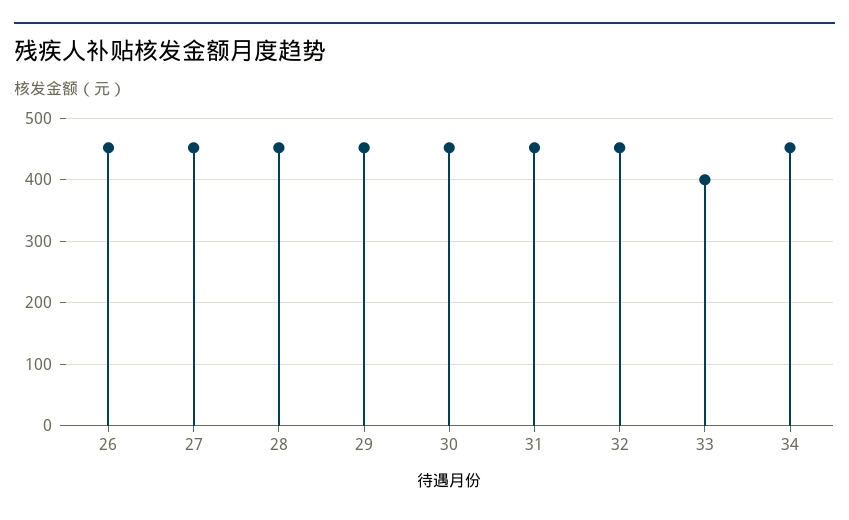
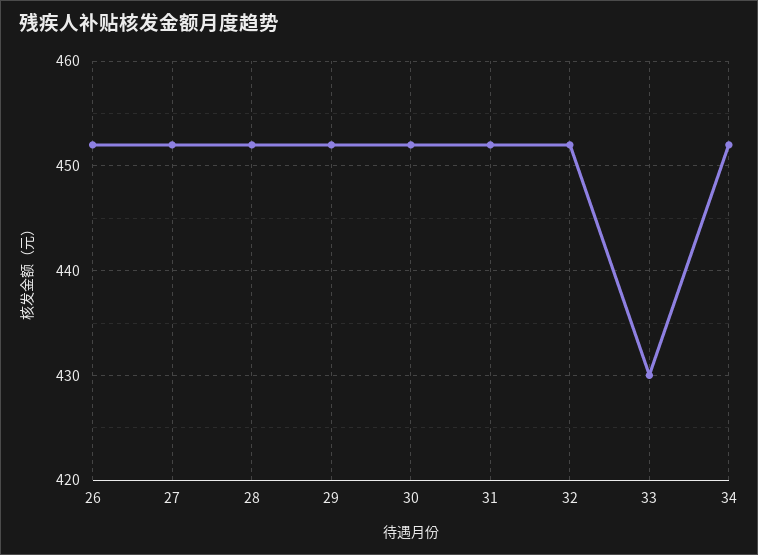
33: 400 -> 430

